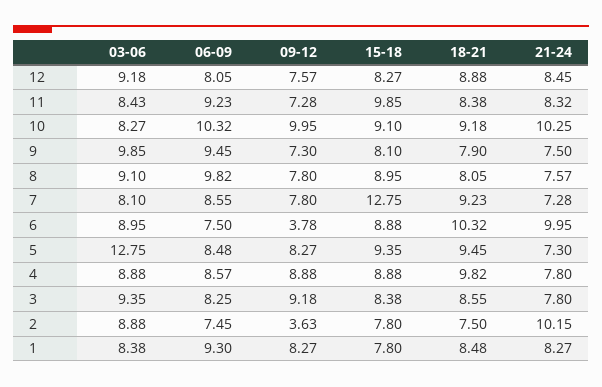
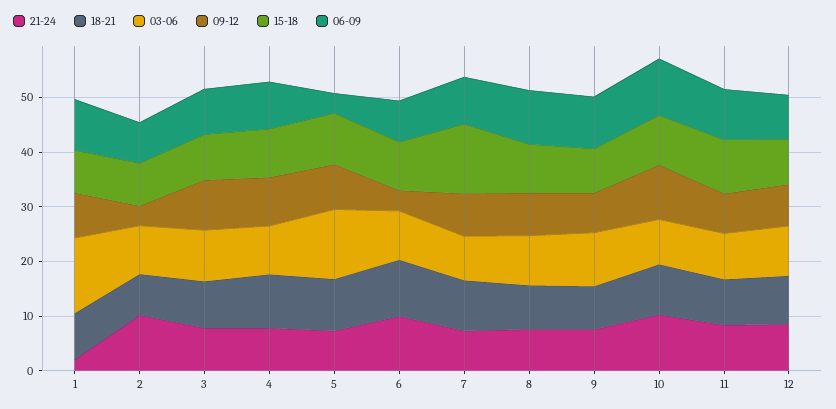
06-09, 5: 8.48 -> 4
03-06, 1: 8.38 -> 14
21-24, 1: 8.27 -> 2

